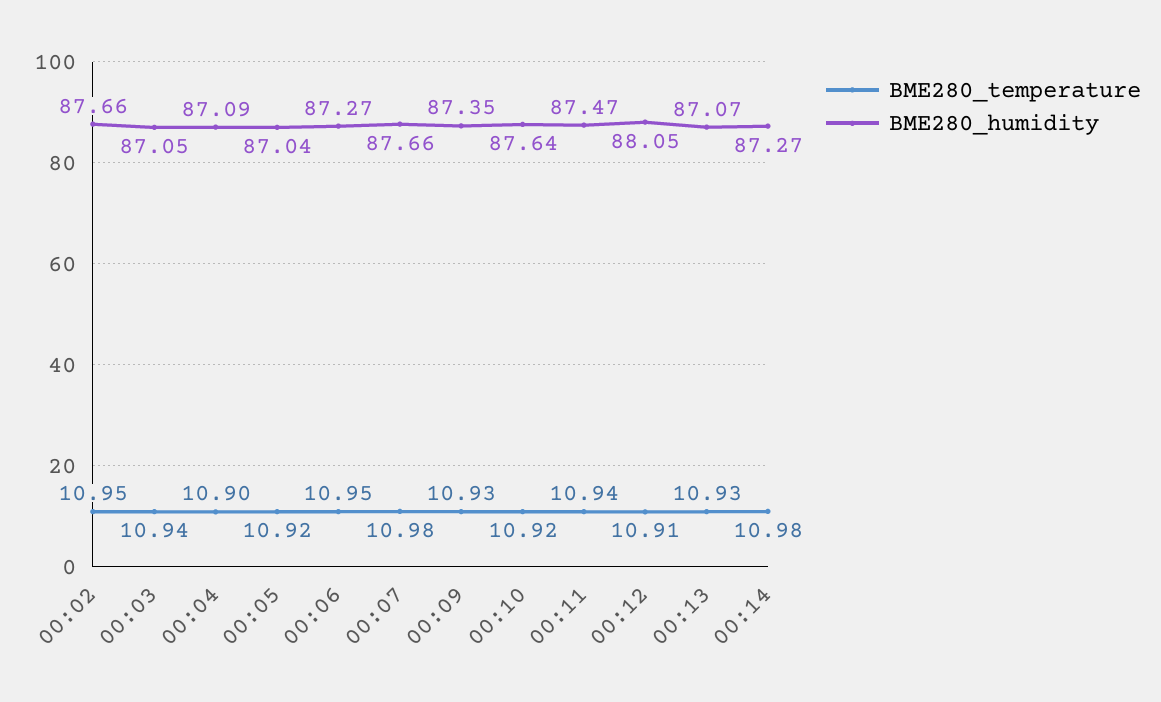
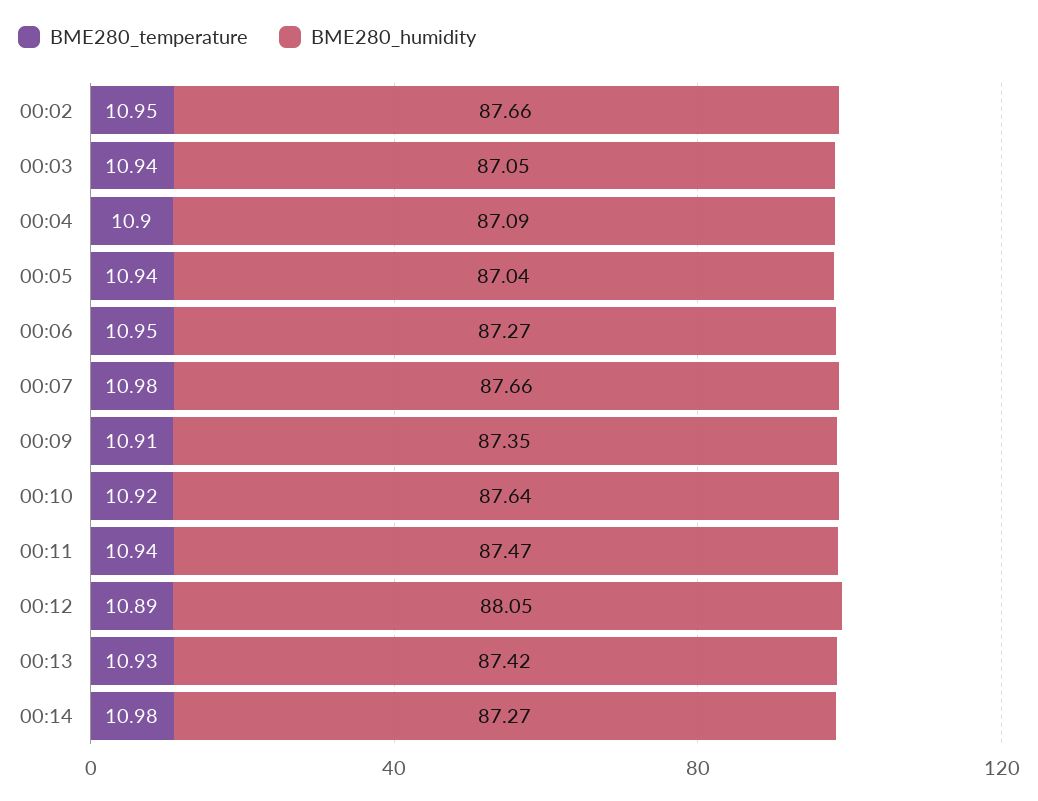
BME280_temperature, 00:05: 10.92 -> 10.94
BME280_temperature, 00:09: 10.93 -> 10.91
BME280_temperature, 00:12: 10.91 -> 10.89
BME280_humidity, 00:13: 87.07 -> 87.42

